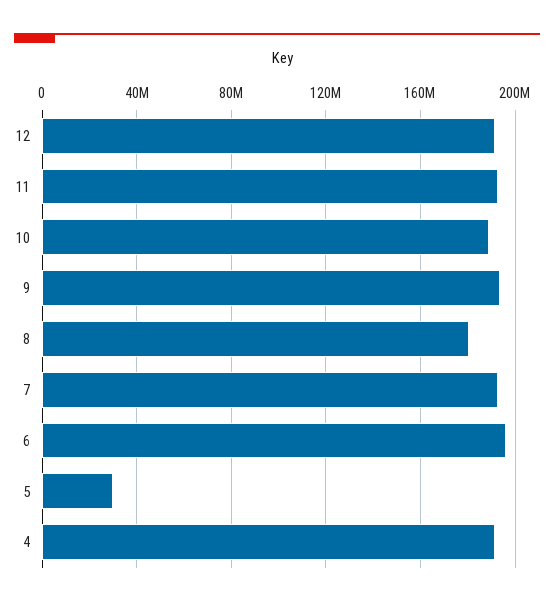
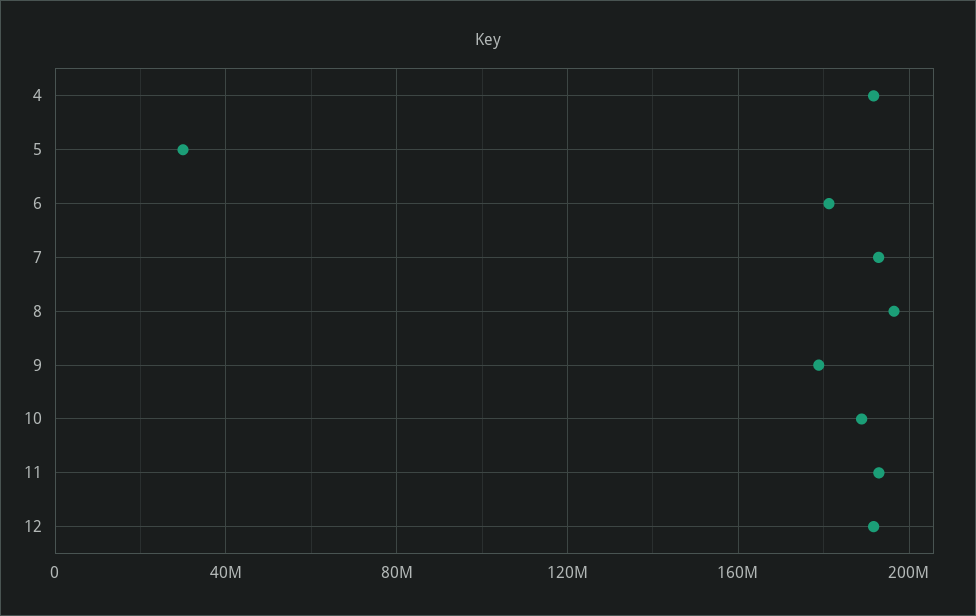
9: 195000000 -> 180000000
8: 180000000 -> 195000000
6: 195000000 -> 180000000

